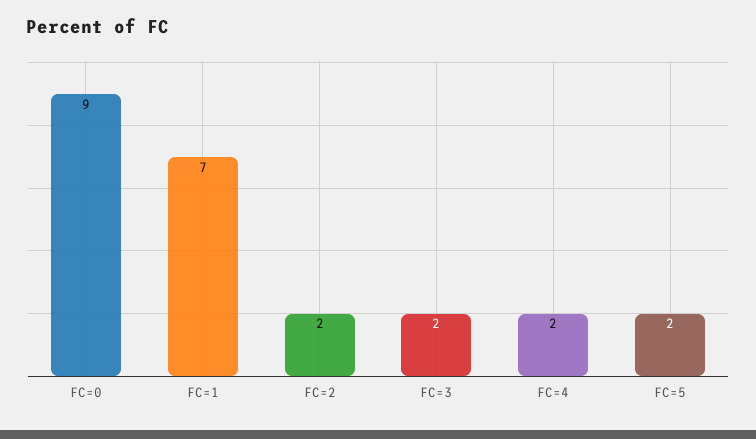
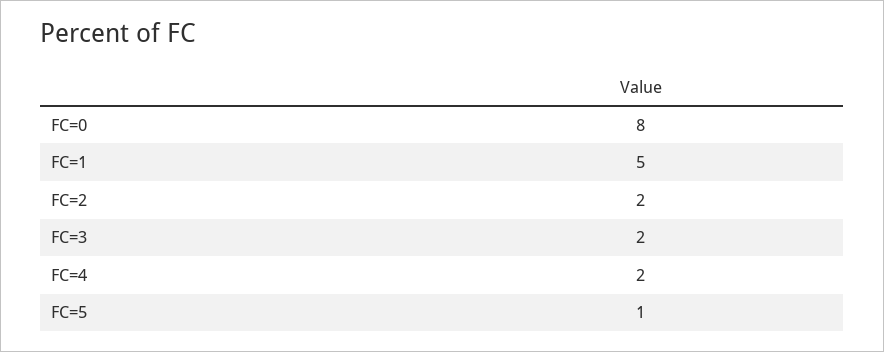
FC=0: 9 -> 8
FC=1: 7 -> 5
FC=5: 2 -> 1

